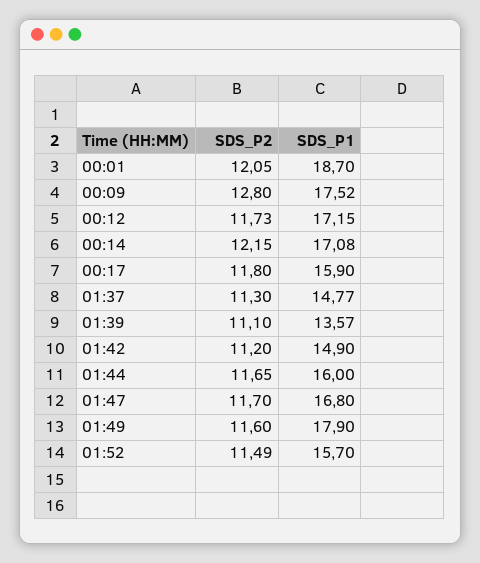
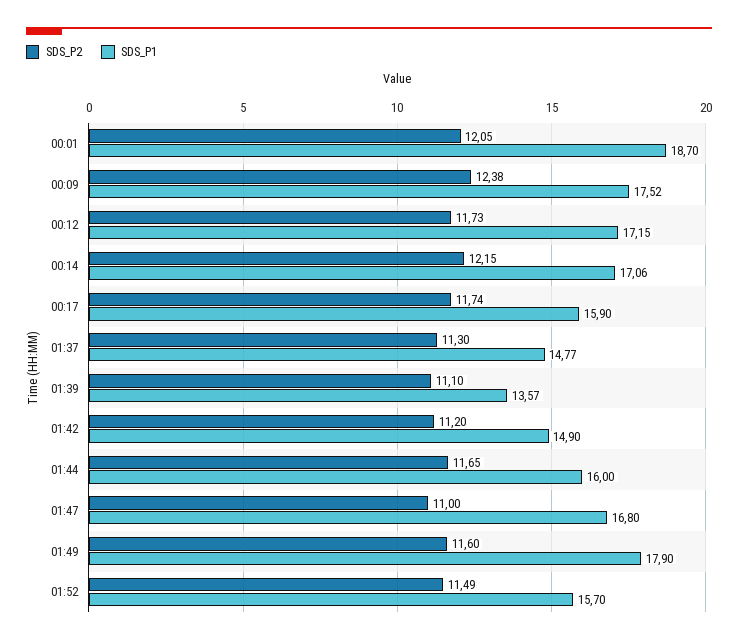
SDS_P2, 00:09: 12.8 -> 12.38
SDS_P1, 00:14: 17.08 -> 17.06
SDS_P2, 00:17: 11.8 -> 11.74
SDS_P2, 01:47: 11.7 -> 11

